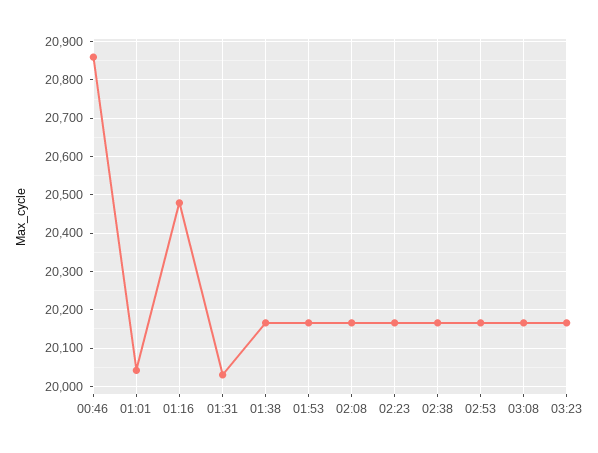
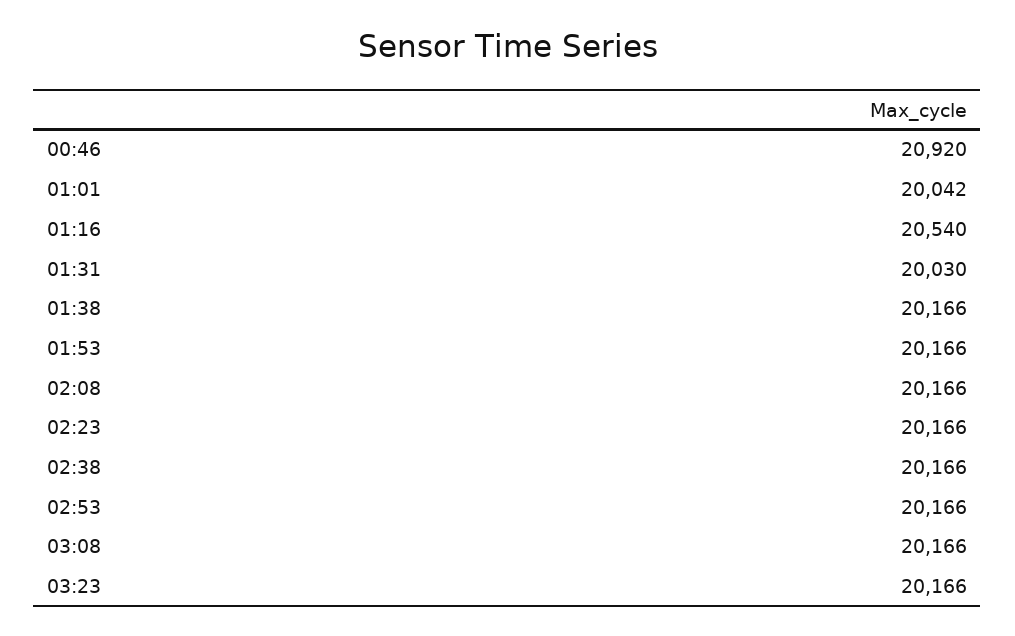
00:46: 20860 -> 20920
01:16: 20480 -> 20540

